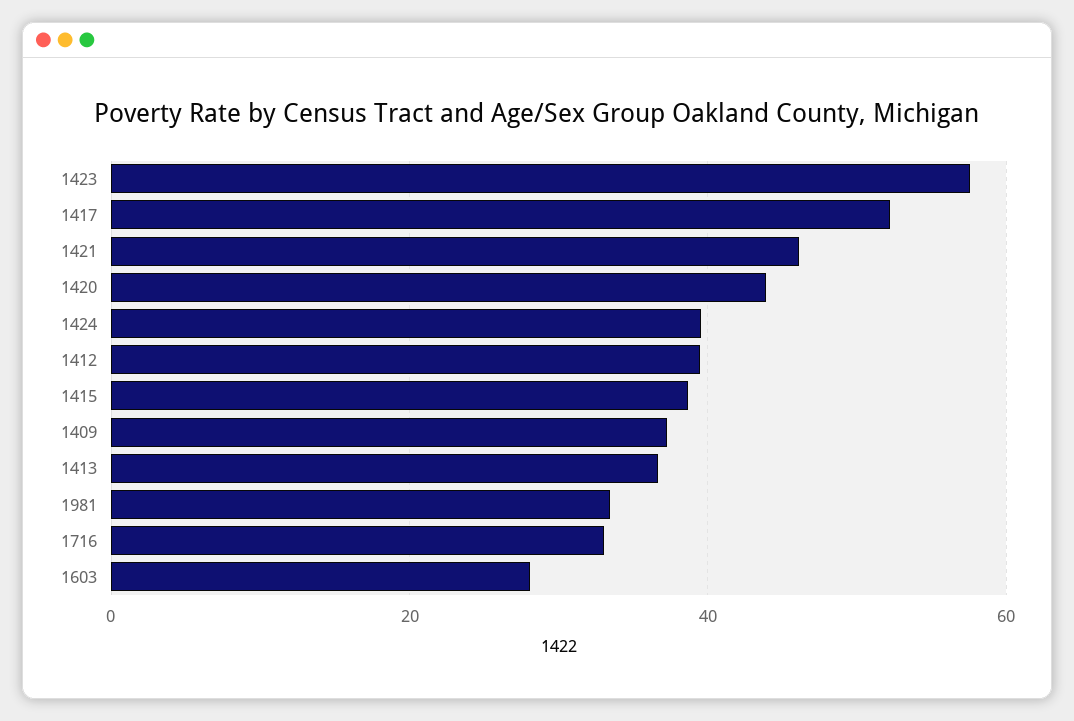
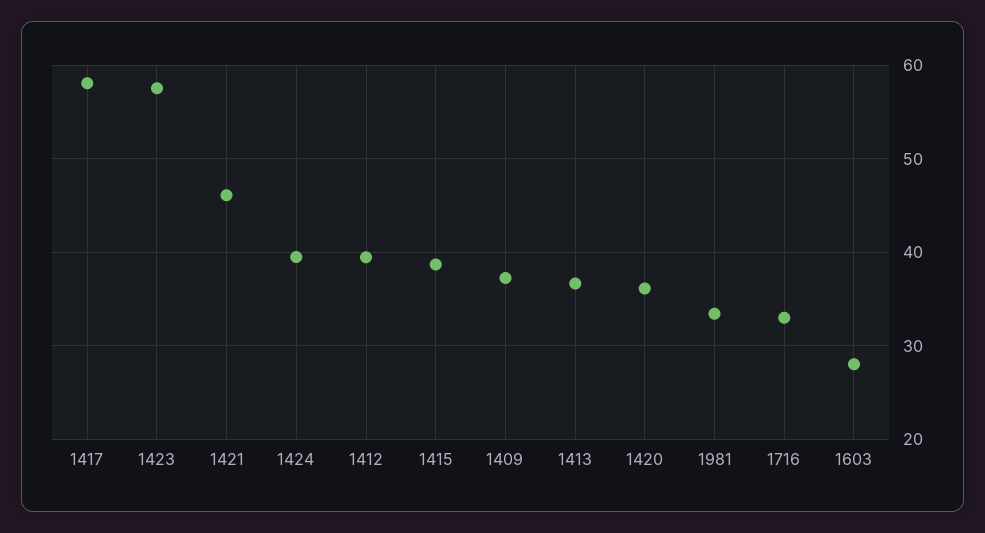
1417: 52 -> 58
1420: 44 -> 36

